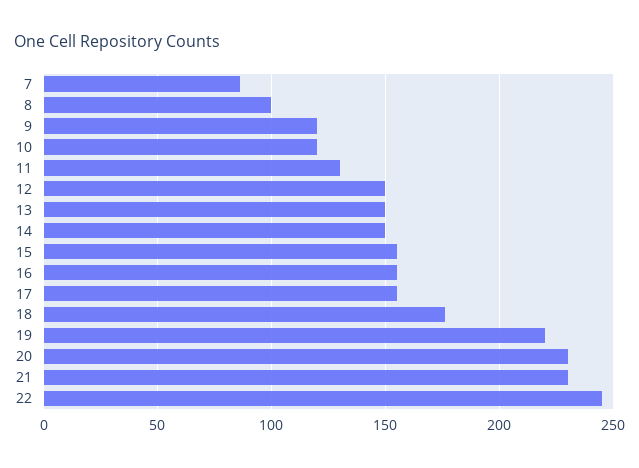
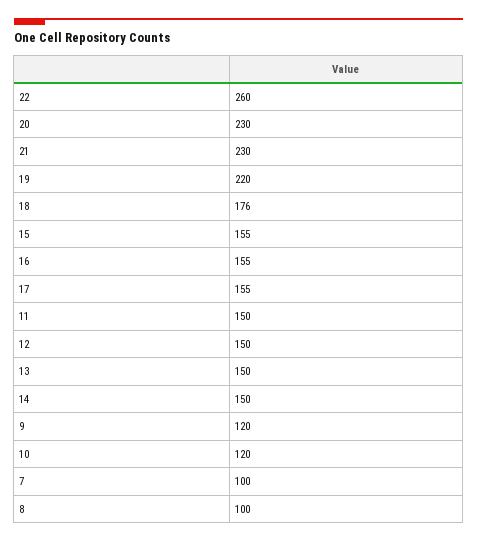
7: 85 -> 100
11: 130 -> 150
22: 245 -> 260

